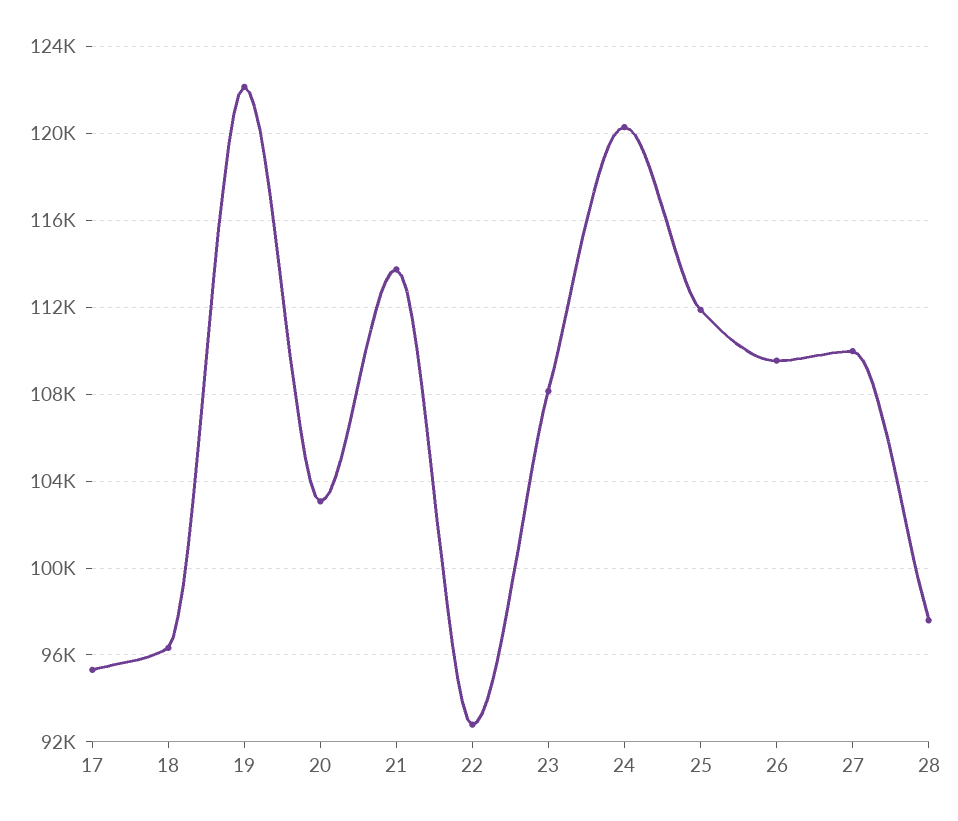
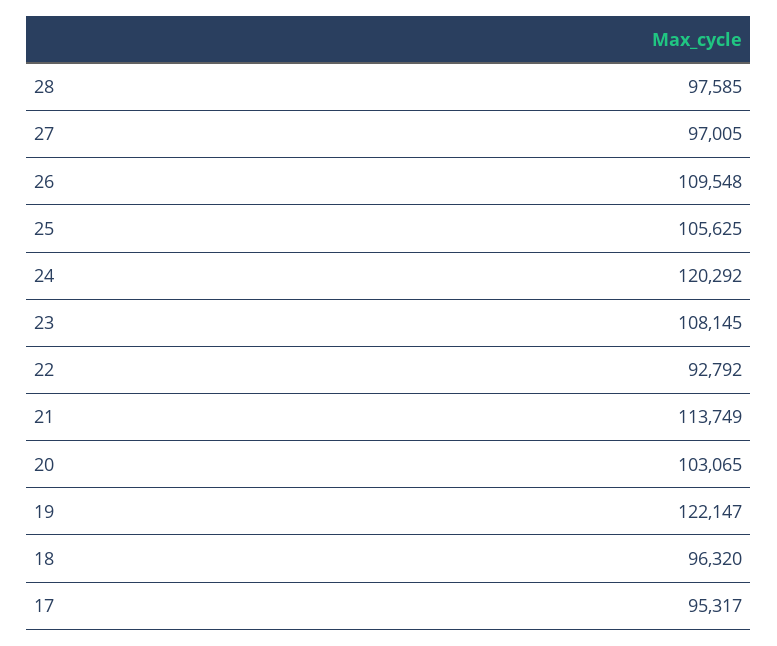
25: 112000 -> 105625
27: 110000 -> 97005

